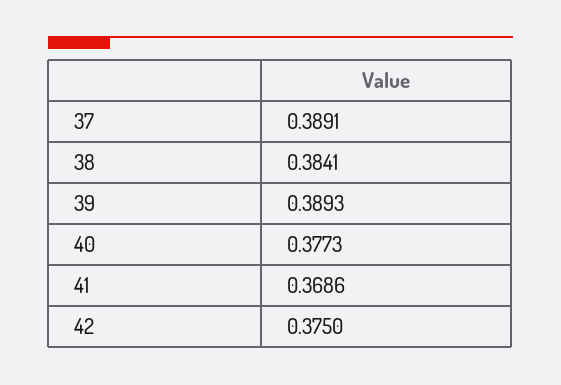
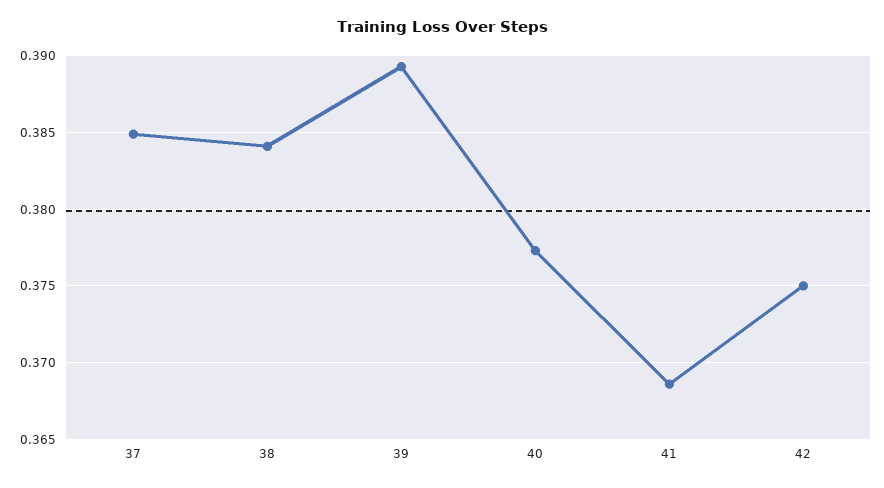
37: 0.3891 -> 0.385

